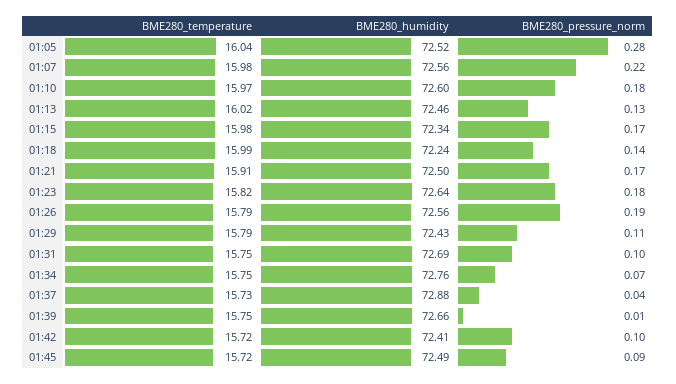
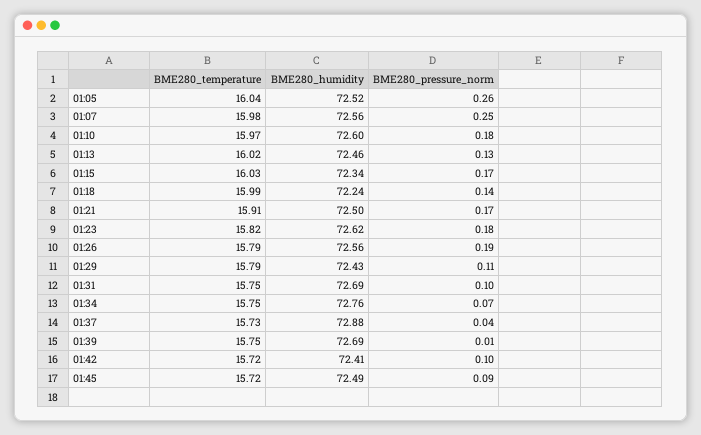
BME280_pressure_norm, 01:05: 0.28 -> 0.26
BME280_pressure_norm, 01:07: 0.22 -> 0.25
BME280_temperature, 01:15: 15.98 -> 16.03
BME280_humidity, 01:23: 72.64 -> 72.62
BME280_humidity, 01:39: 72.66 -> 72.69

